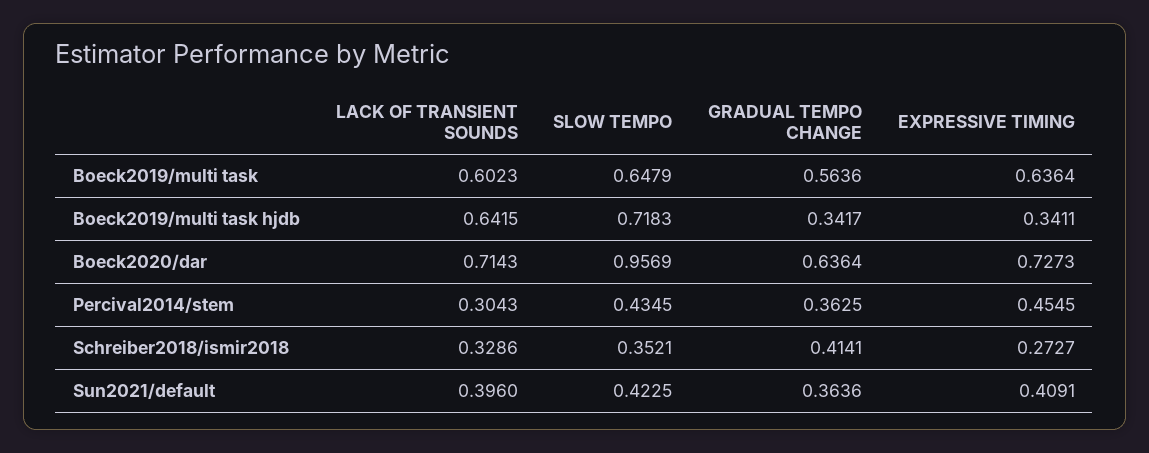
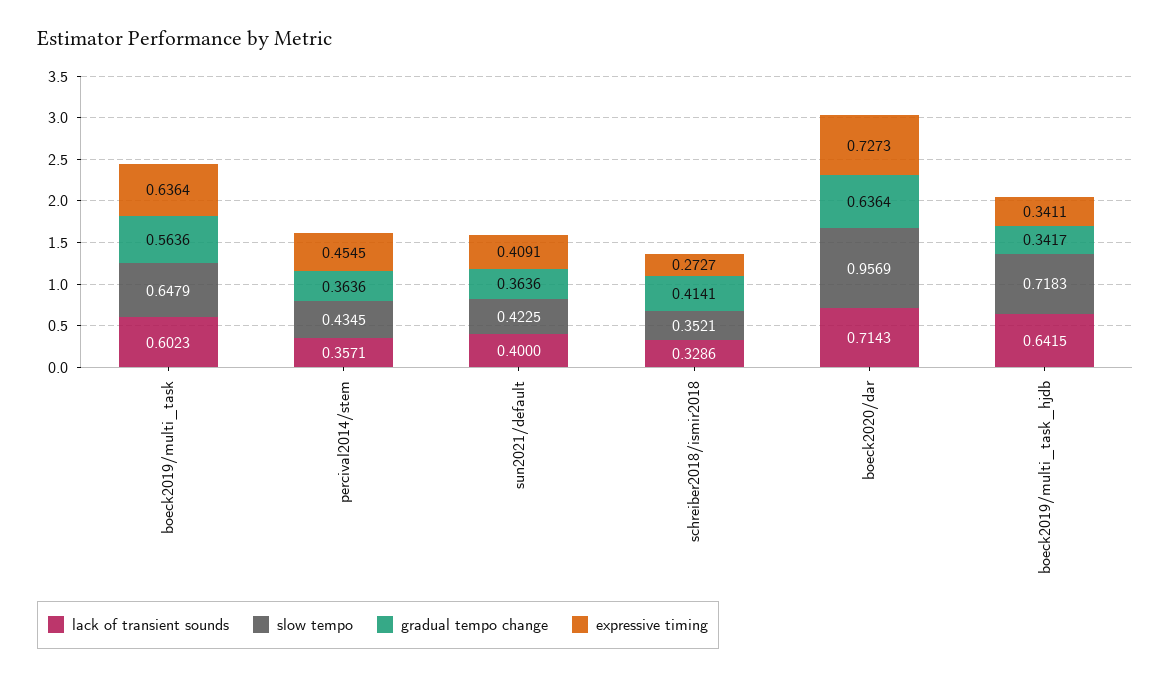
LACK OF TRANSIENT SOUNDS, Percival2014/stem: 0.3043 -> 0.3571
GRADUAL TEMPO CHANGE, Percival2014/stem: 0.3625 -> 0.3636
LACK OF TRANSIENT SOUNDS, Sun2021/default: 0.396 -> 0.4

